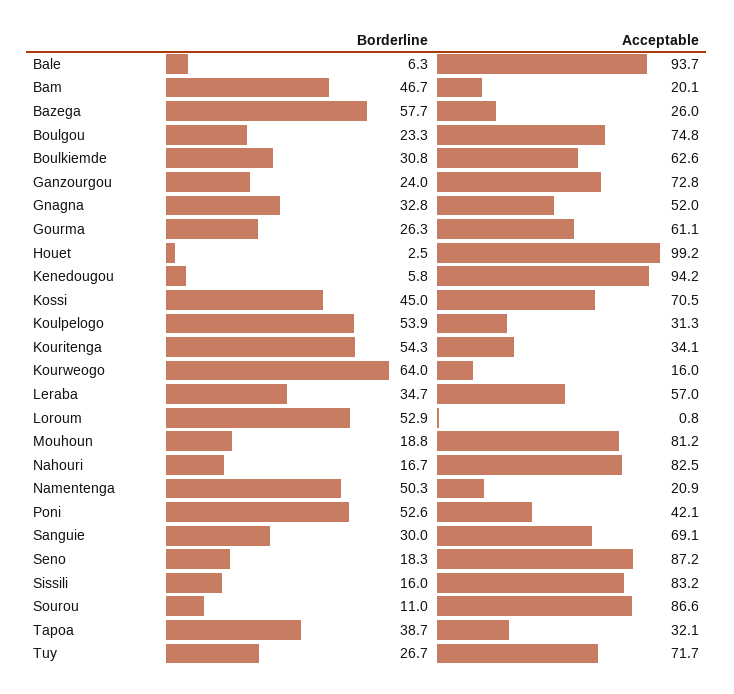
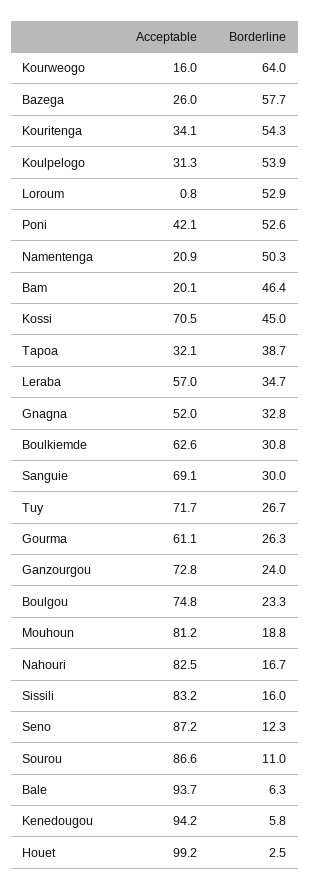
Borderline, Bam: 46.7 -> 46.4
Borderline, Seno: 18.3 -> 12.3

